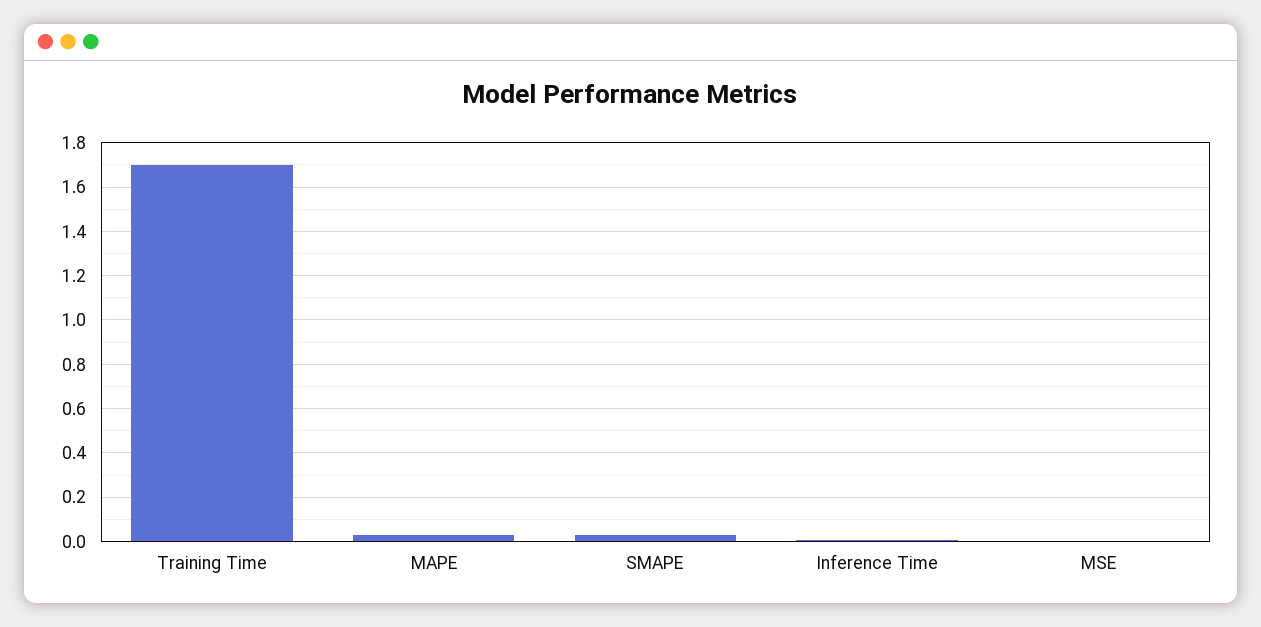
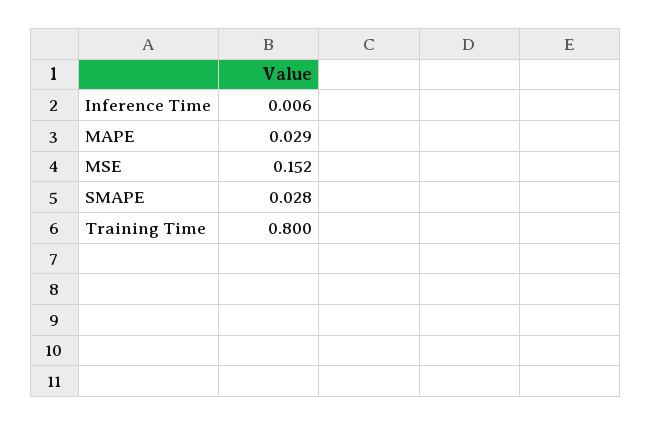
Training Time: 1.7 -> 0.8
MSE: 0 -> 0.152

